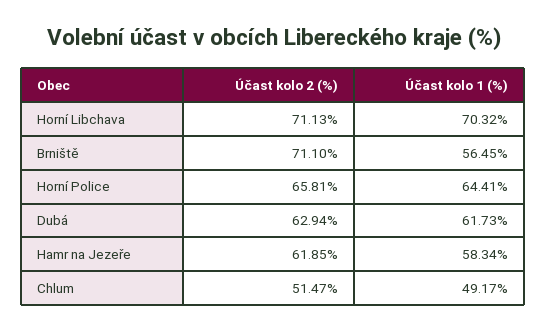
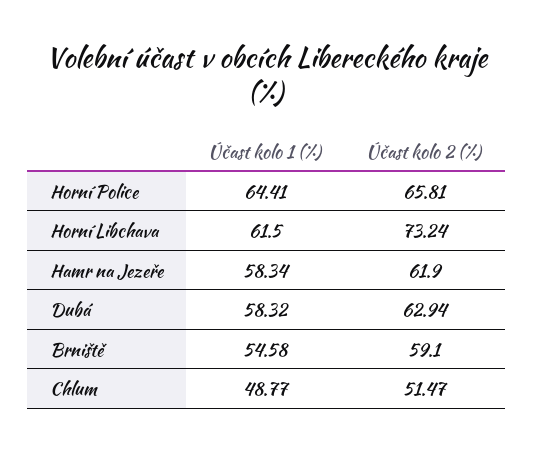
Účast kolo 2 (%), Horní Libchava: 71.13 -> 73.24
Účast kolo 1 (%), Horní Libchava: 70.32 -> 61.5
Účast kolo 2 (%), Brniště: 71.1 -> 59.1
Účast kolo 1 (%), Brniště: 56.45 -> 54.58
Účast kolo 1 (%), Dubá: 61.73 -> 58.32
Účast kolo 2 (%), Hamr na Jezeře: 61.85 -> 61.9
Účast kolo 1 (%), Chlum: 49.17 -> 48.77

